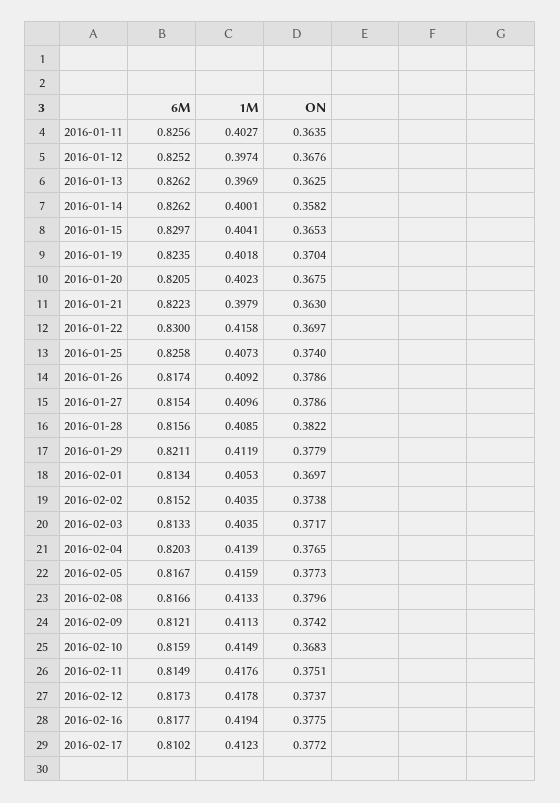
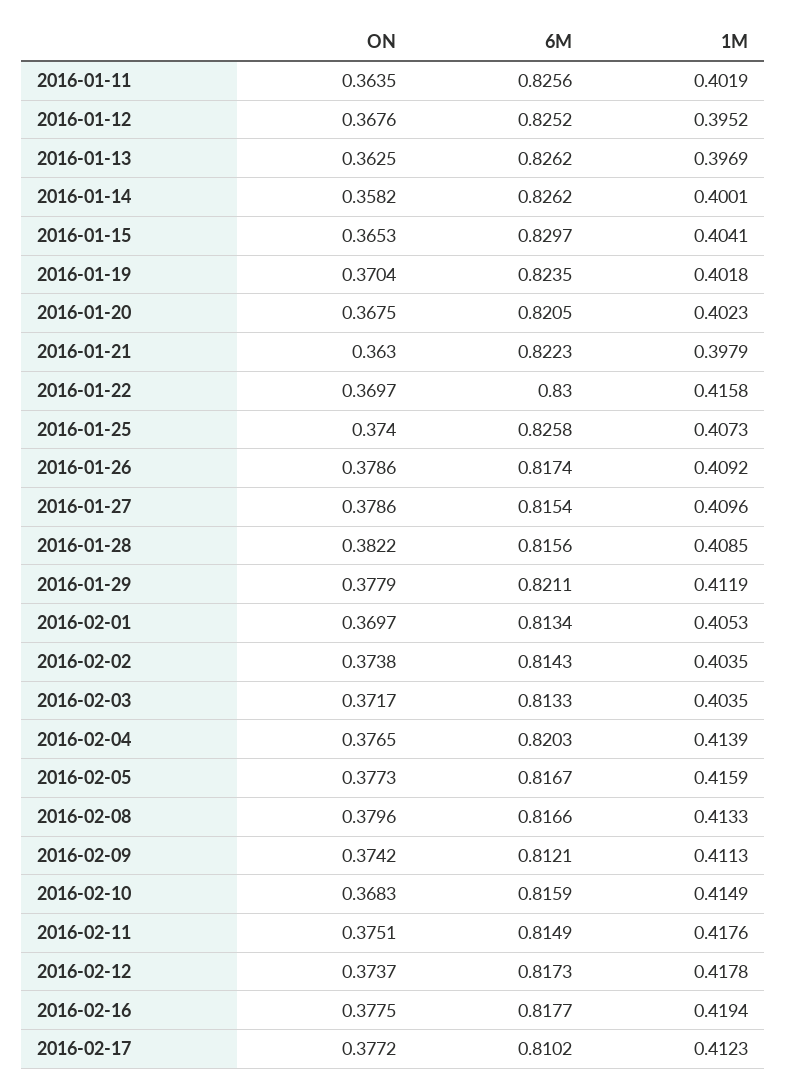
1M, 2016-01-11: 0.4027 -> 0.4019
1M, 2016-01-12: 0.3974 -> 0.3952
6M, 2016-02-02: 0.8152 -> 0.8143

